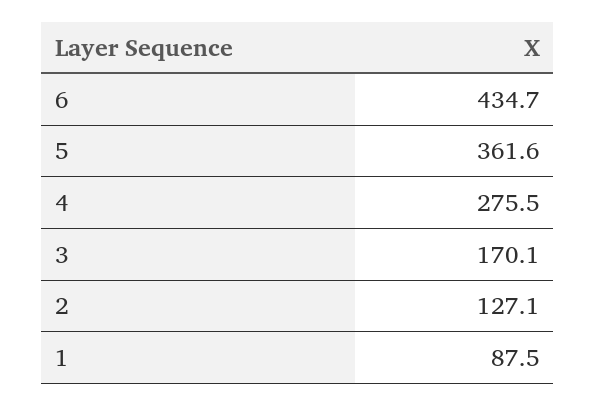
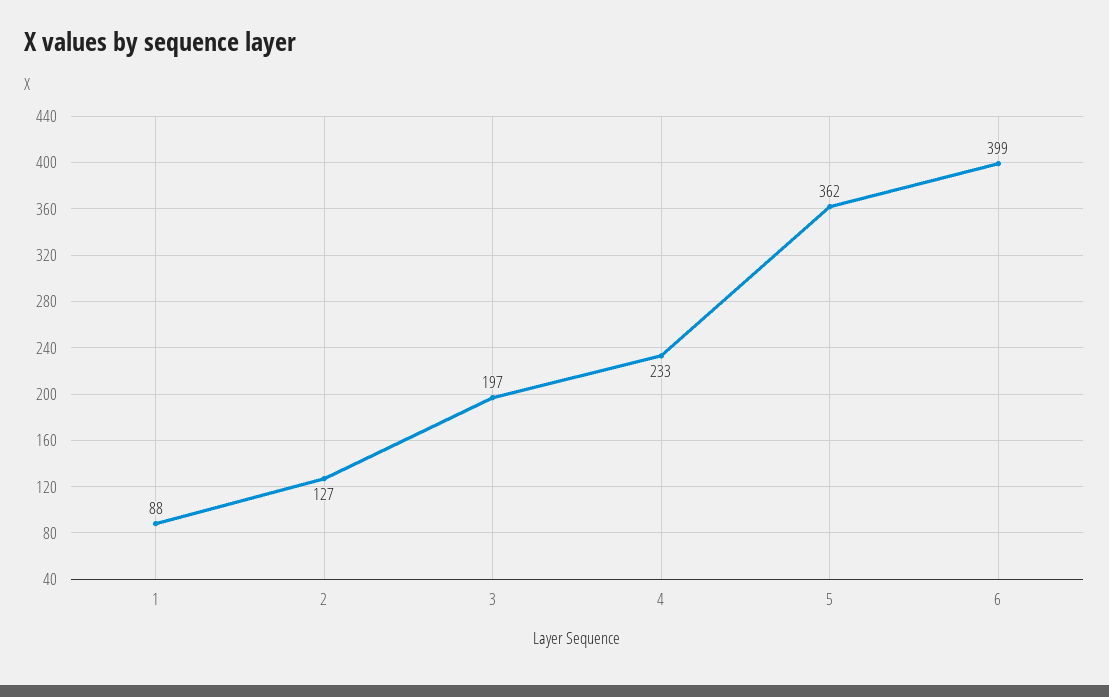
6: 434.7 -> 399
4: 275.5 -> 233
3: 170.1 -> 197

